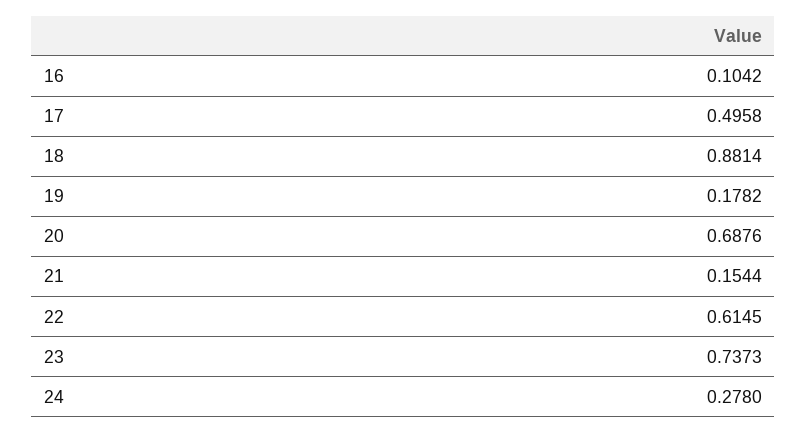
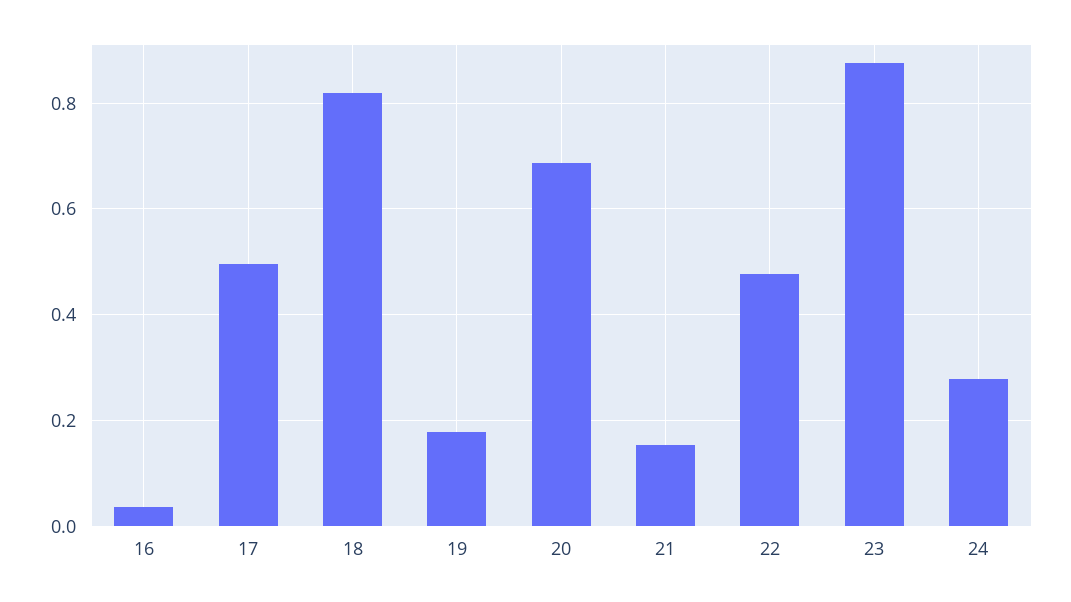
16: 0.1042 -> 0.04
18: 0.8814 -> 0.82
22: 0.6145 -> 0.48
23: 0.7373 -> 0.88

